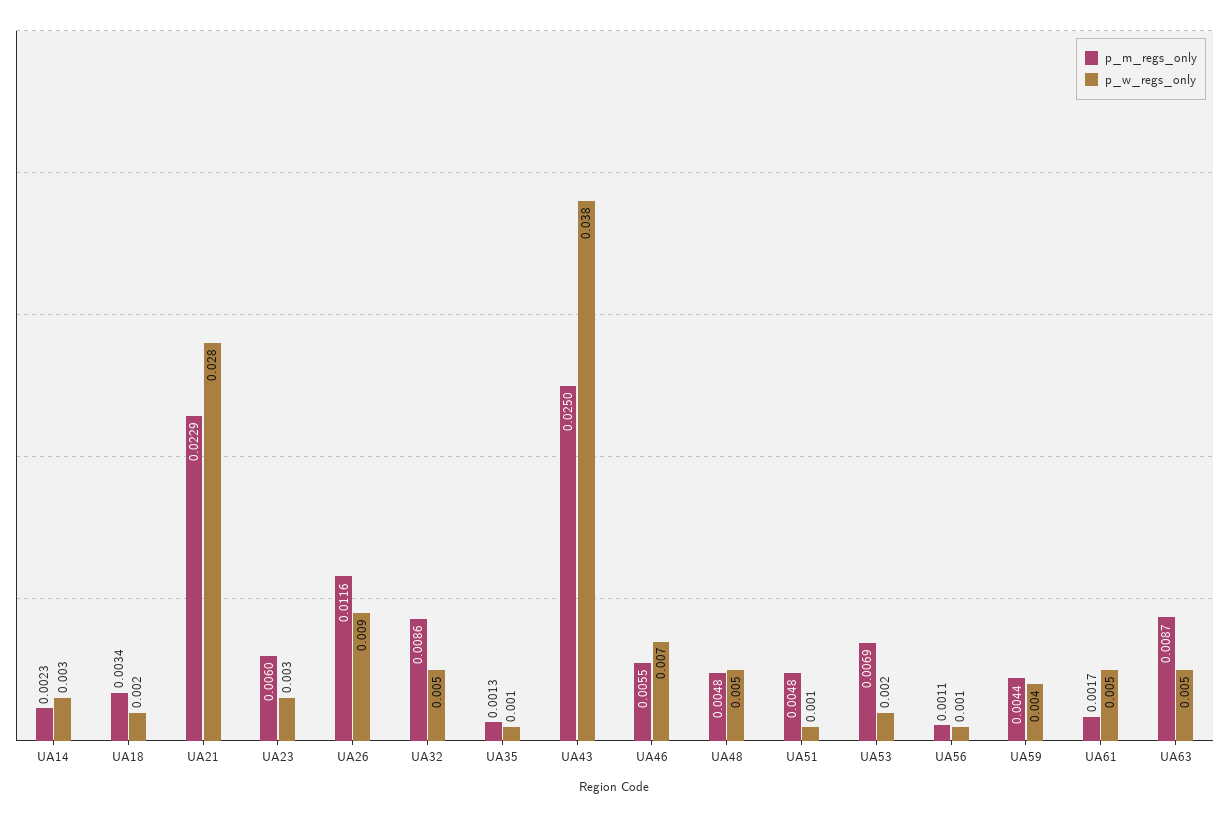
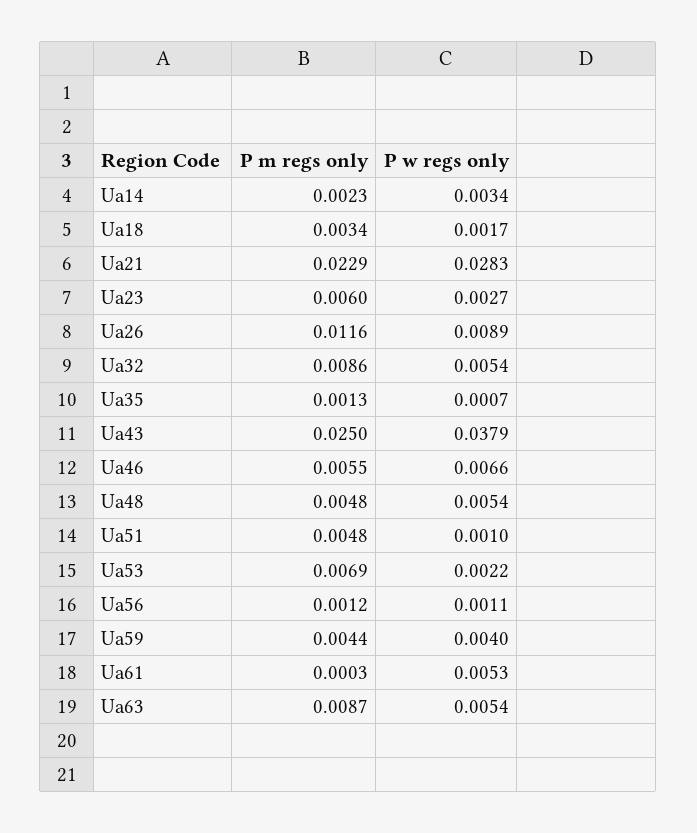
p_m_regs_only, UA56: 0.0011 -> 0.0012
p_m_regs_only, UA61: 0.0017 -> 0.0003

